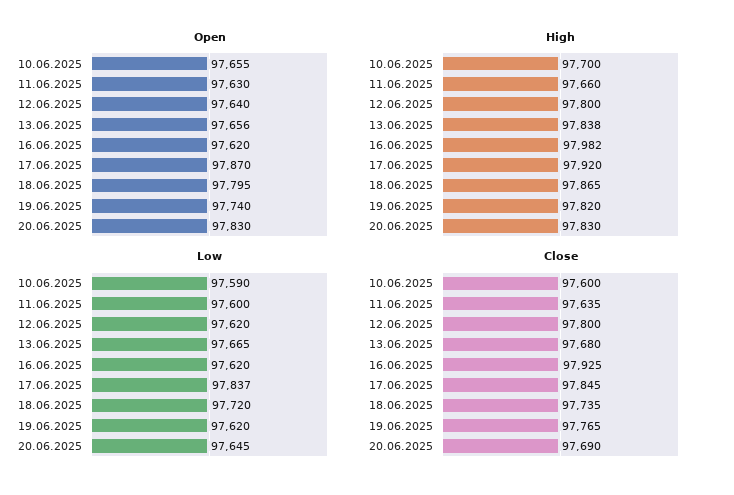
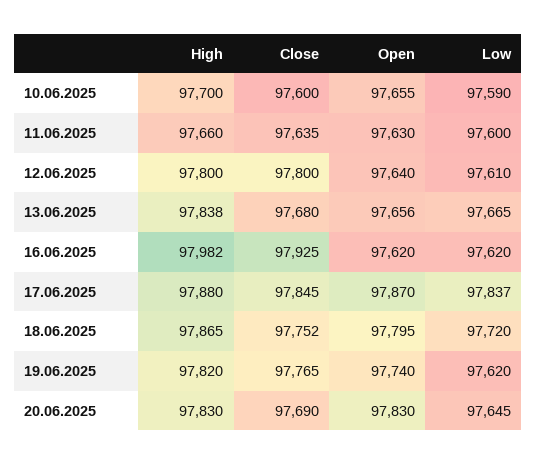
High, 17.06.2025: 97920 -> 97880
Low, 12.06.2025: 97620 -> 97610
Close, 18.06.2025: 97735 -> 97752

